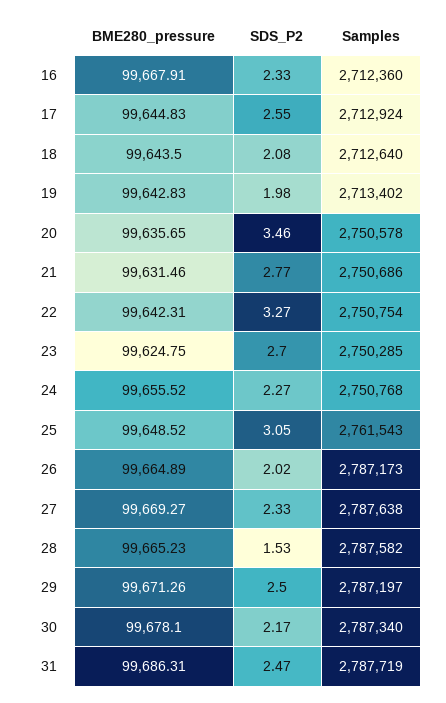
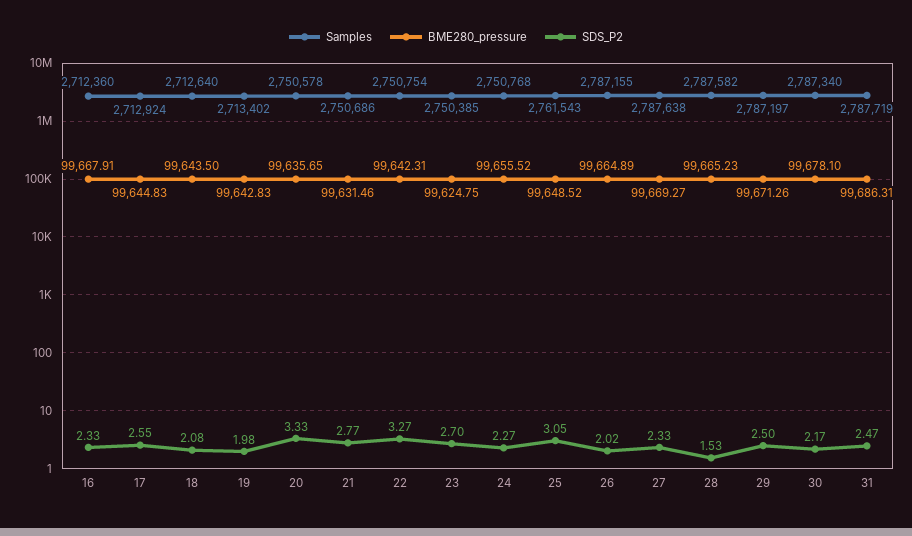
SDS_P2, 20: 3.46 -> 3.33
Samples, 23: 2750285 -> 2750385
Samples, 26: 2787173 -> 2787155

